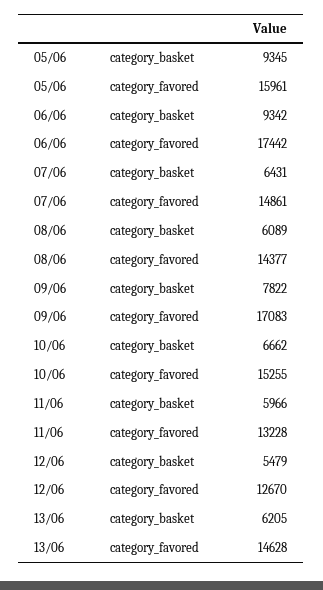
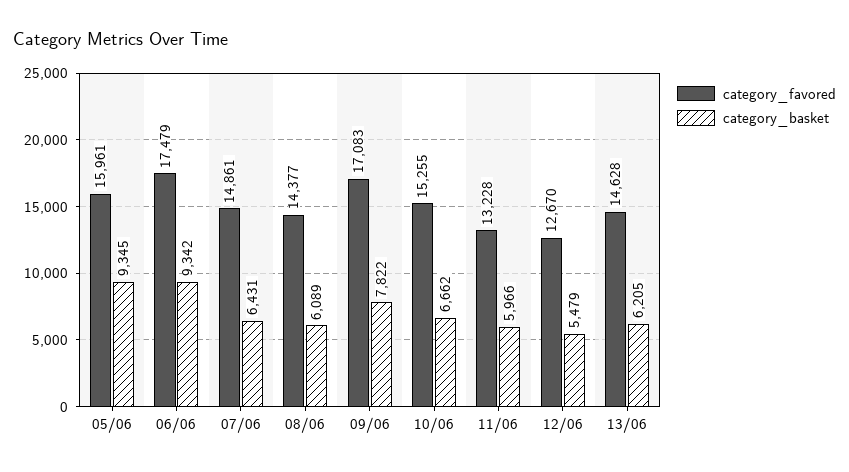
category_favored, 06/06: 17442 -> 17479

